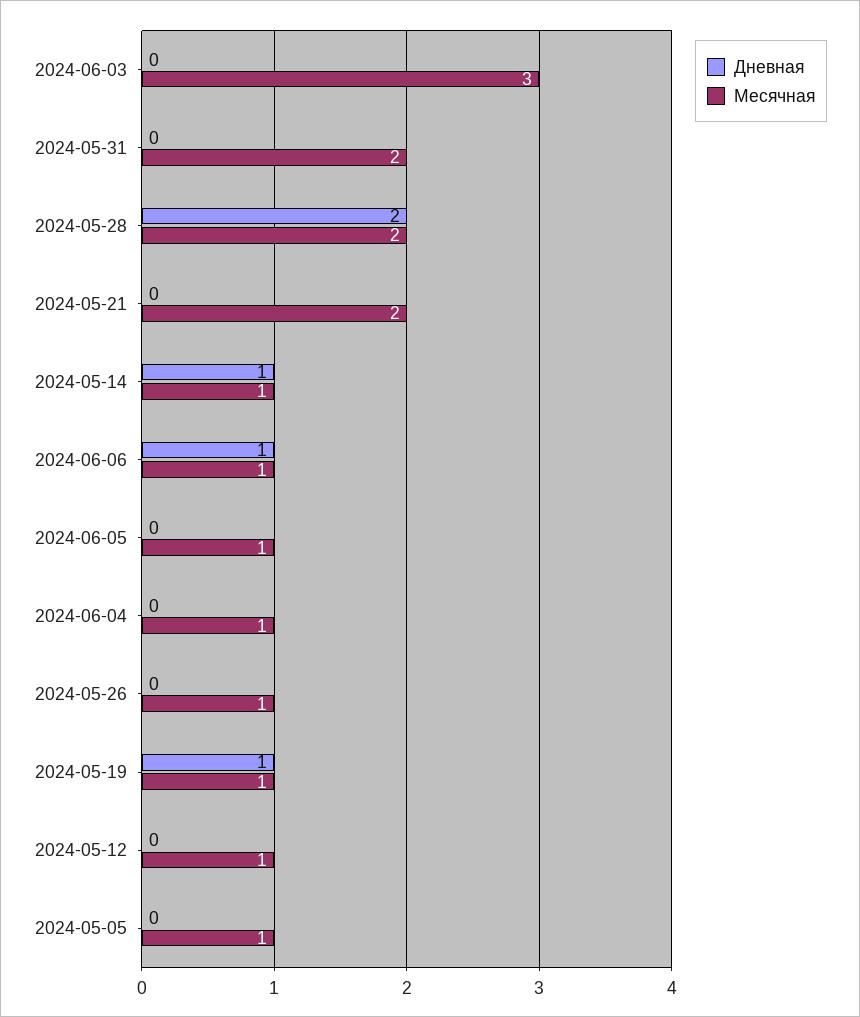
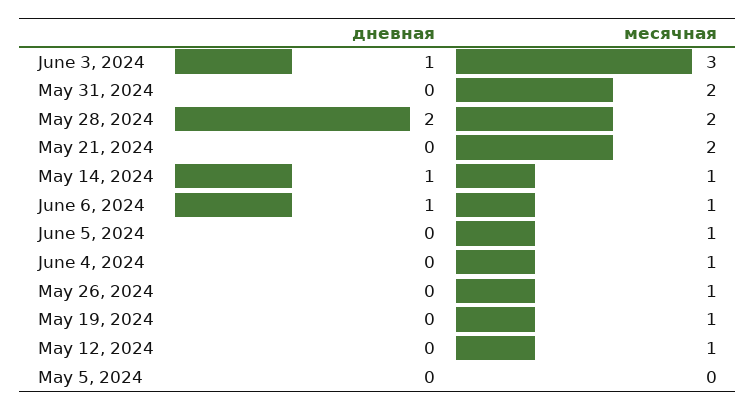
Дневная, 2024-06-03: 0 -> 1
Дневная, 2024-05-19: 1 -> 0
Месячная, 2024-05-05: 1 -> 0

